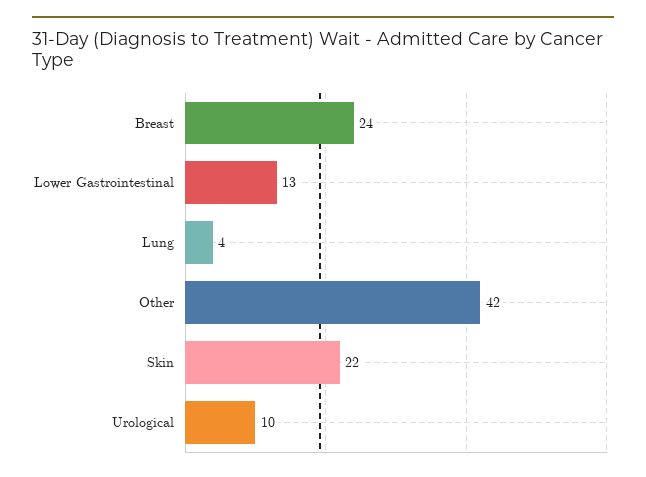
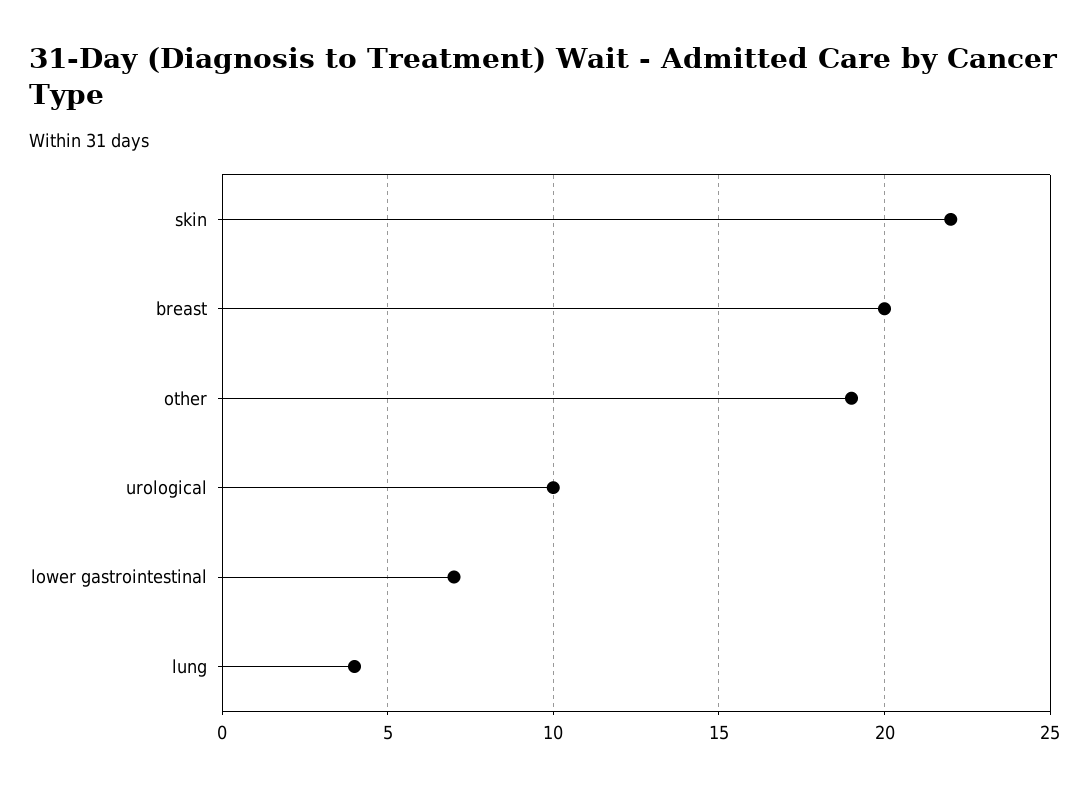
Breast: 24 -> 20
Lower Gastrointestinal: 13 -> 7
Other: 42 -> 19

